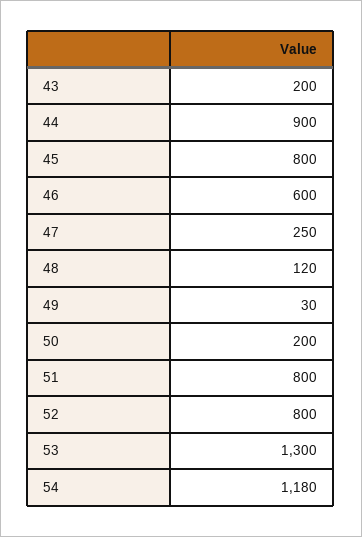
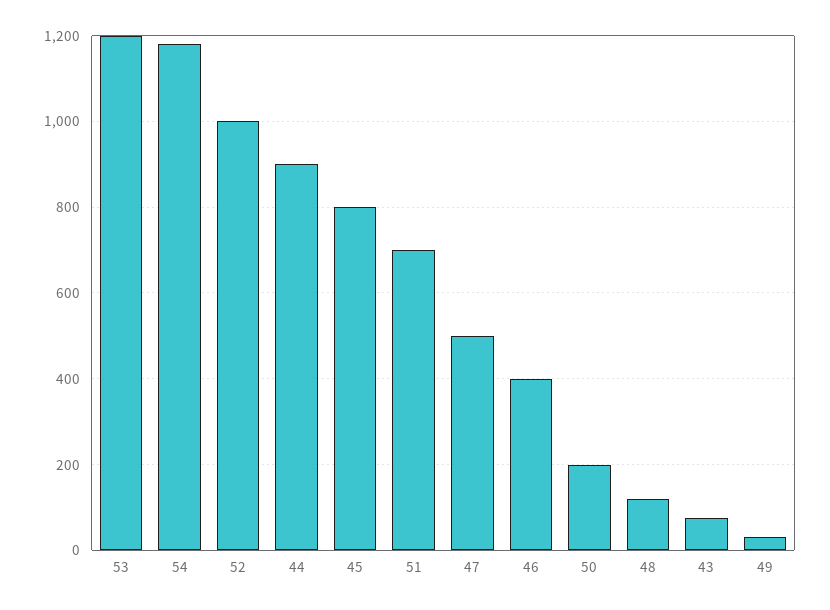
43: 200 -> 80
46: 600 -> 400
47: 250 -> 500
51: 800 -> 700
52: 800 -> 1000
53: 1300 -> 1200

